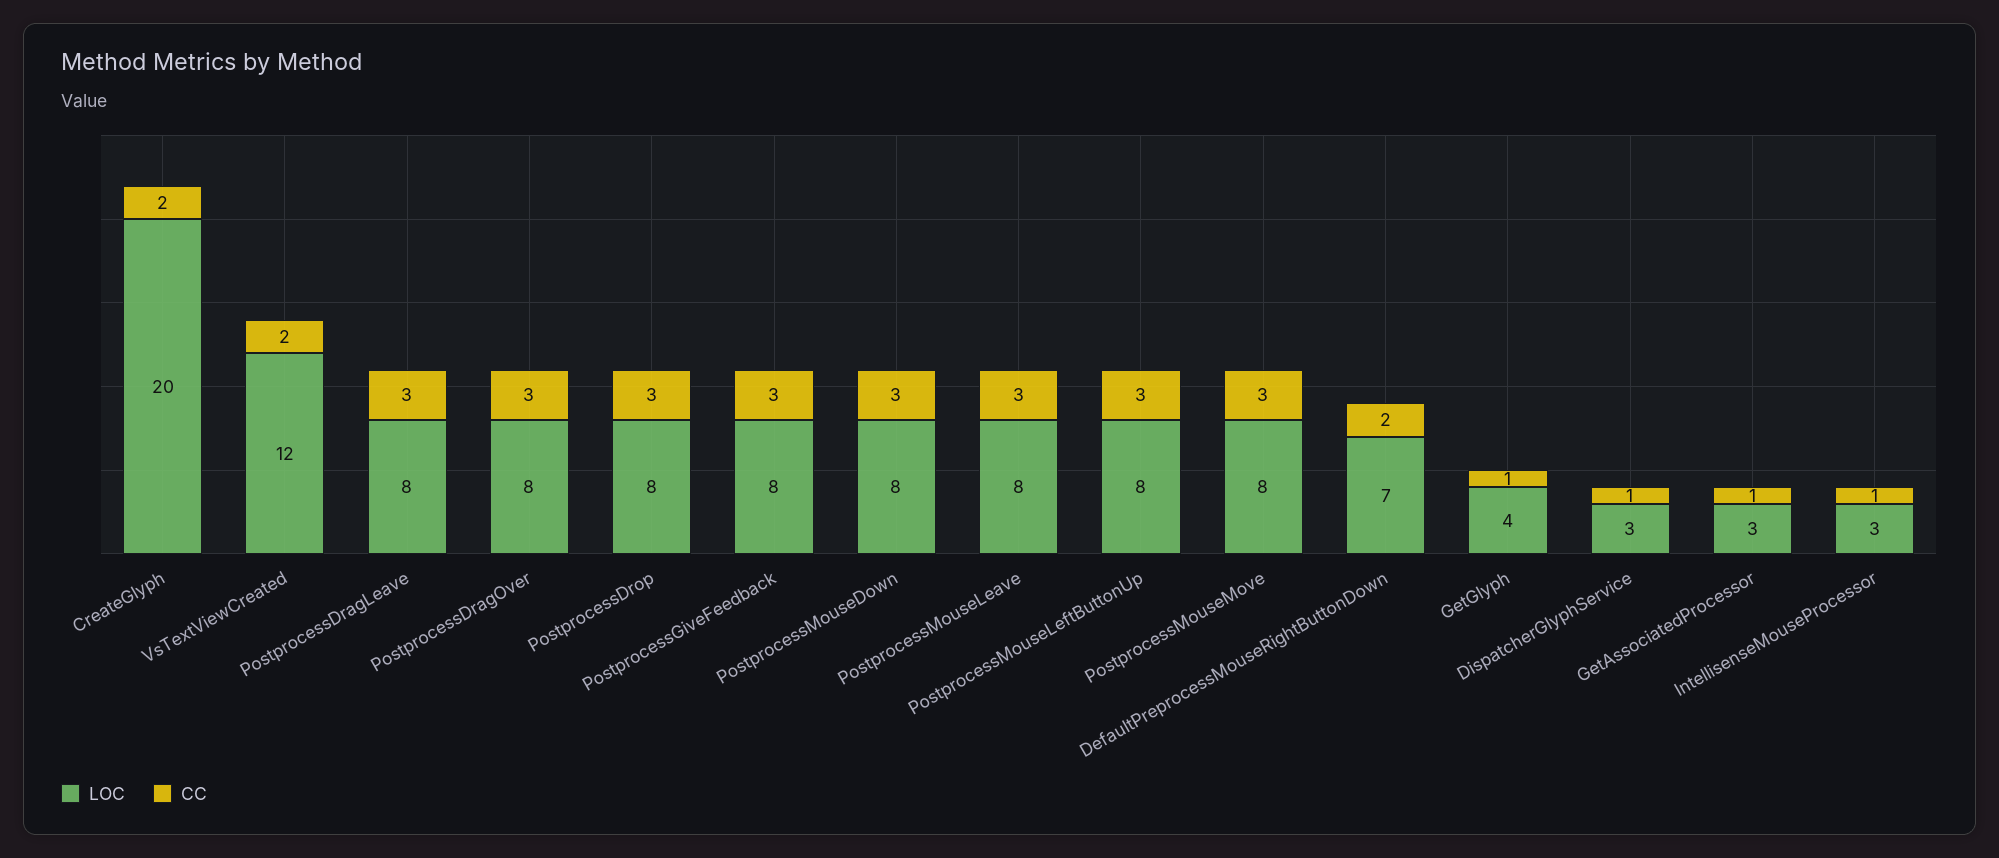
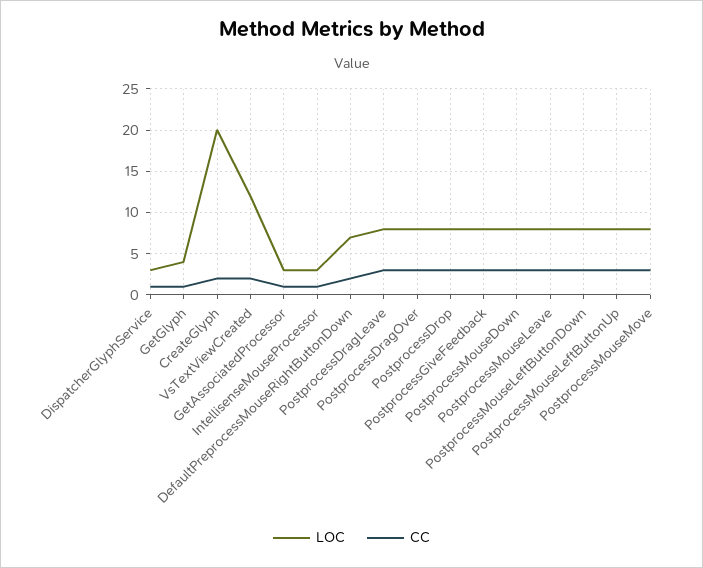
LOC, PostprocessMouseLeftButtonDown: none -> 8
CC, PostprocessMouseLeftButtonDown: none -> 3

